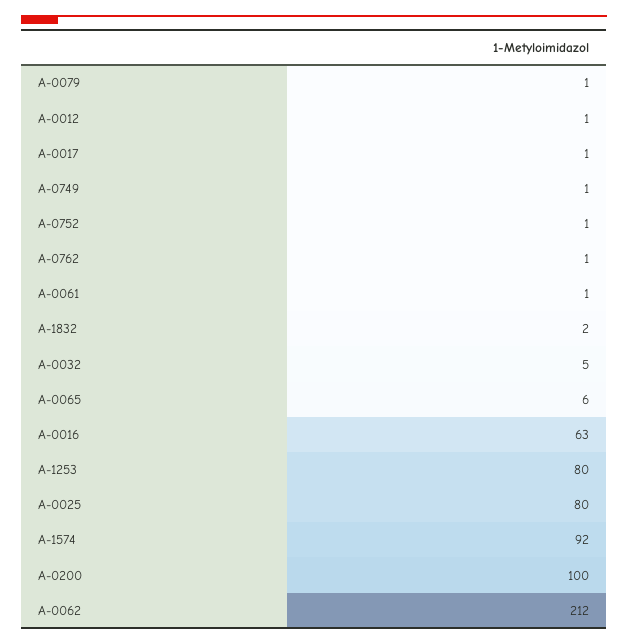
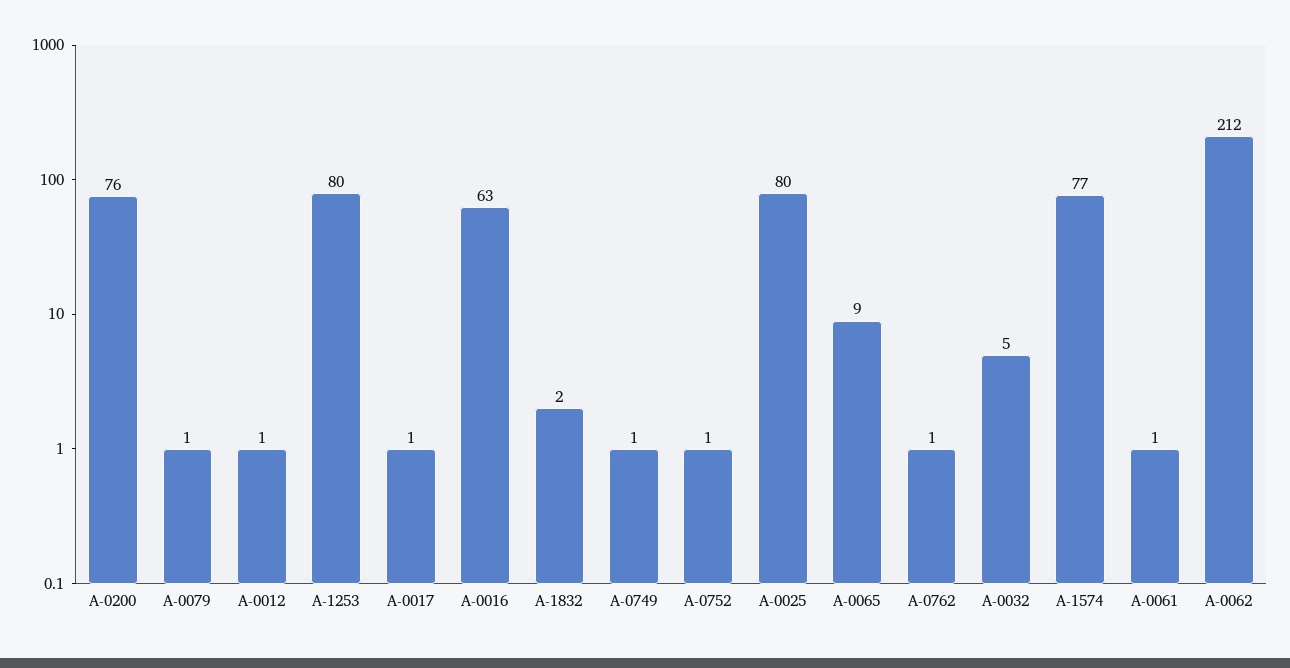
A-0065: 6 -> 9
A-1574: 92 -> 77
A-0200: 100 -> 76

